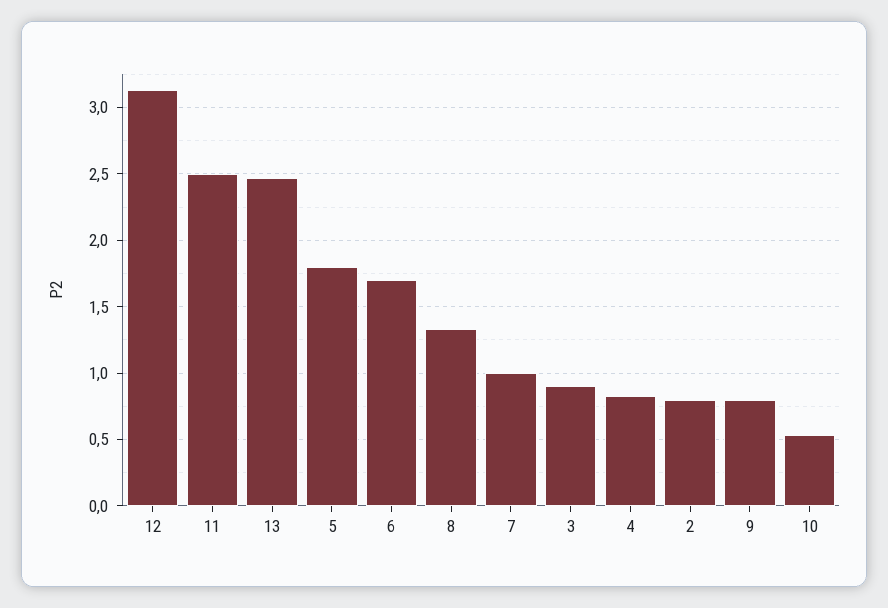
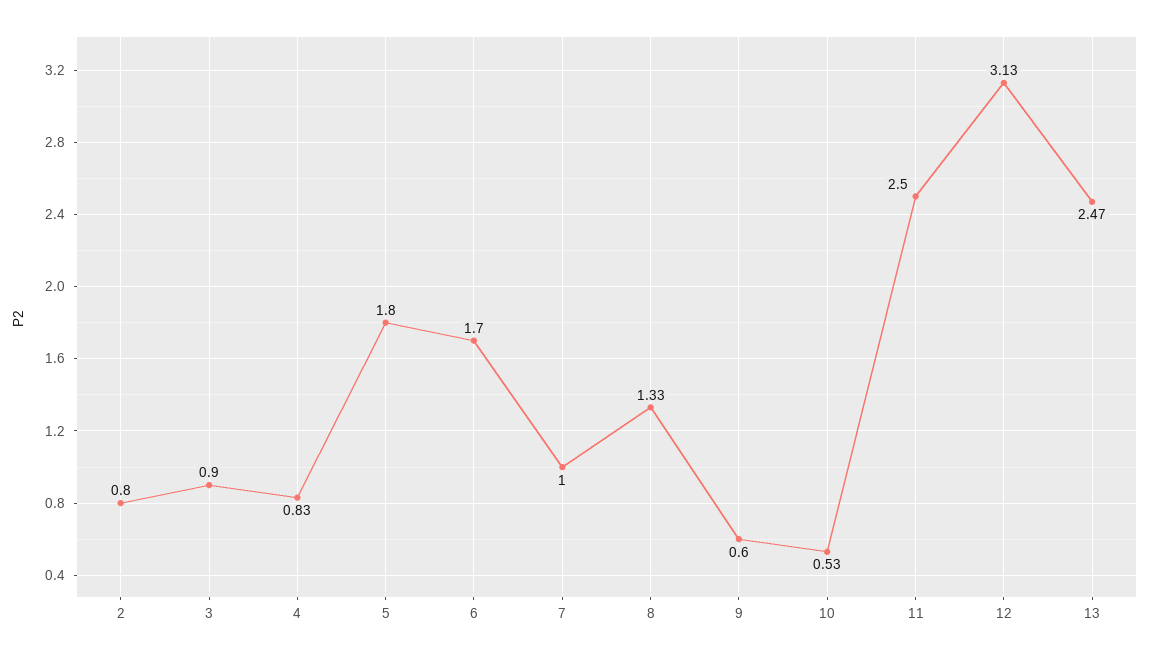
9: 0.8 -> 0.6

